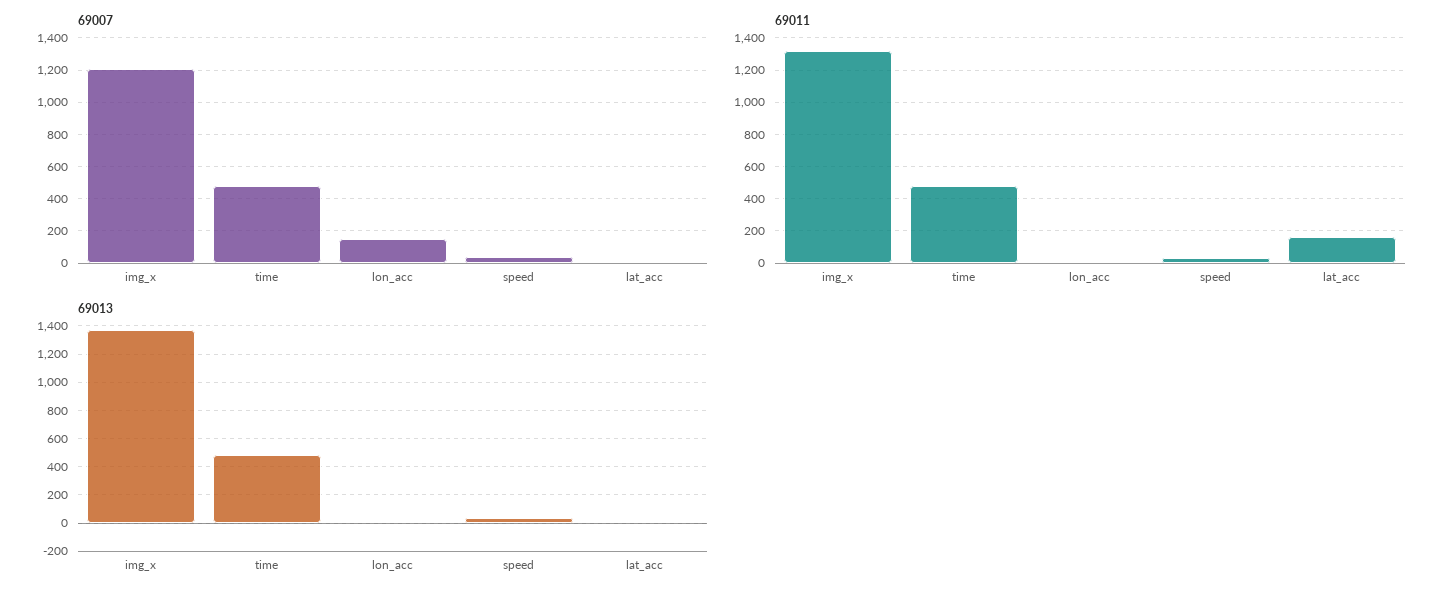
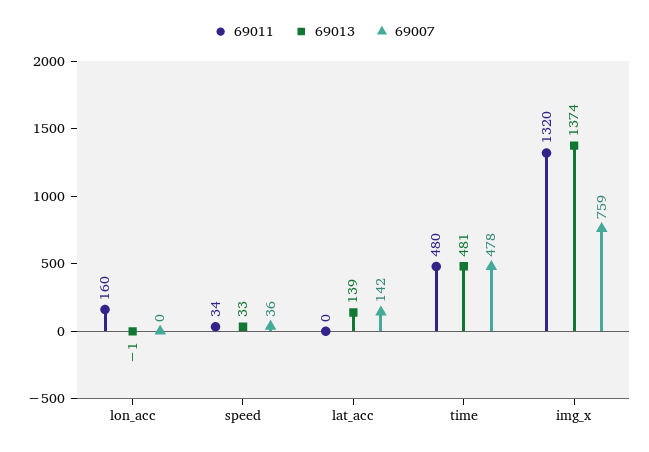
69007, img_x: 1200 -> 759
69007, lon_acc: 150 -> 0
69007, lat_acc: 0 -> 142
69011, lon_acc: 0 -> 160
69011, lat_acc: 150 -> 0
69013, lat_acc: 0 -> 139

